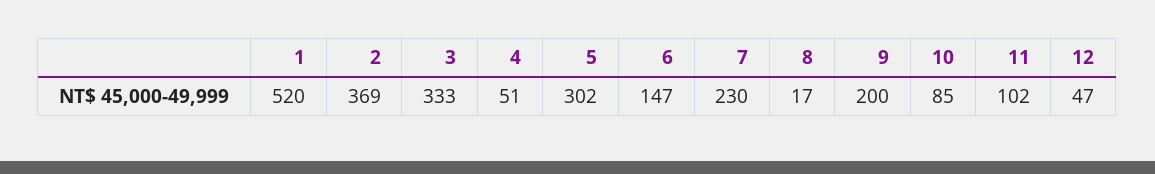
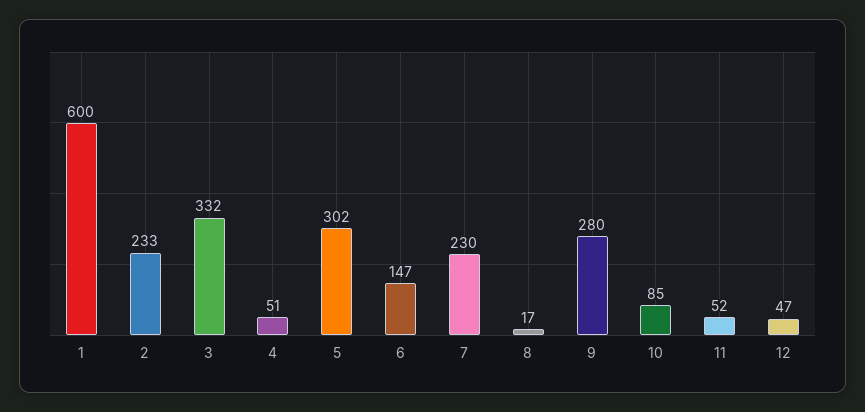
1: 520 -> 600
2: 369 -> 233
3: 333 -> 332
9: 200 -> 280
11: 102 -> 52

